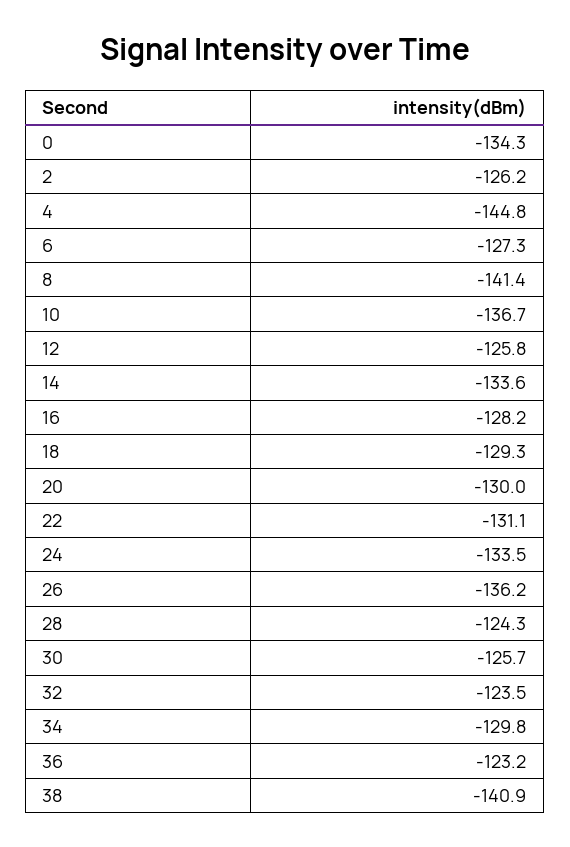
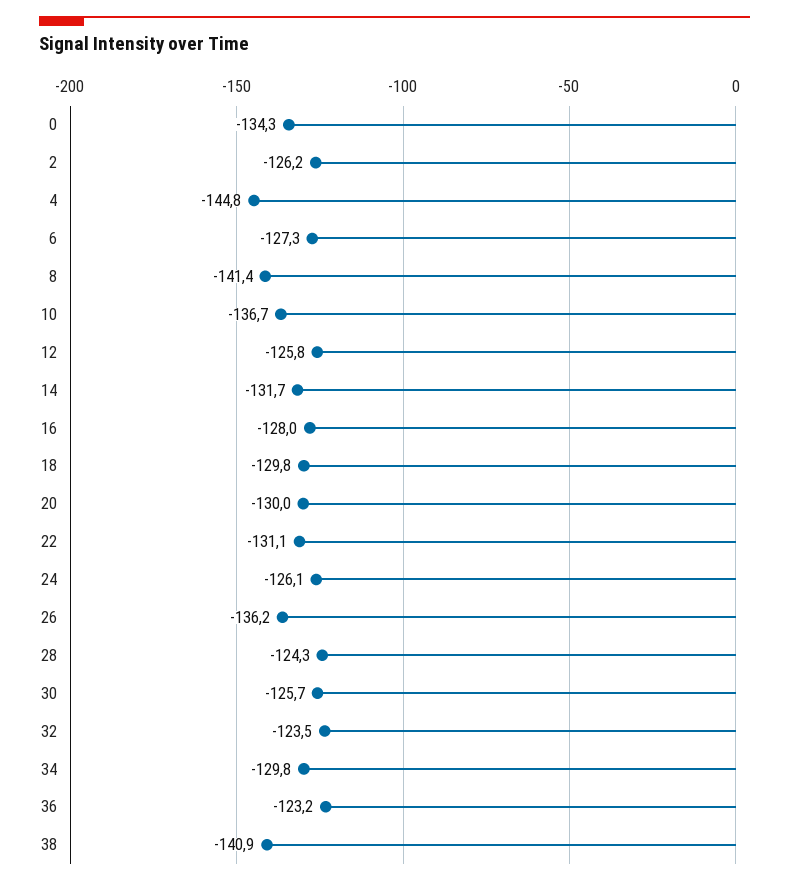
14: -133.6 -> -131.7
16: -128.2 -> -128
18: -129.3 -> -129.8
24: -133.5 -> -126.1

